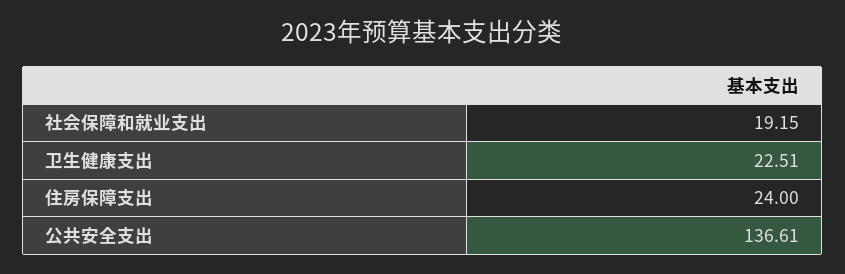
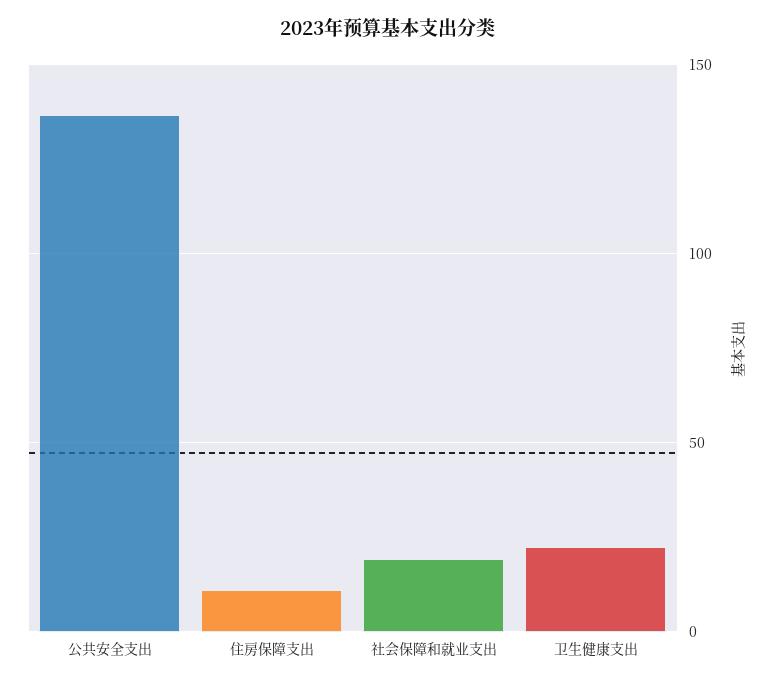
住房保障支出: 24 -> 10

